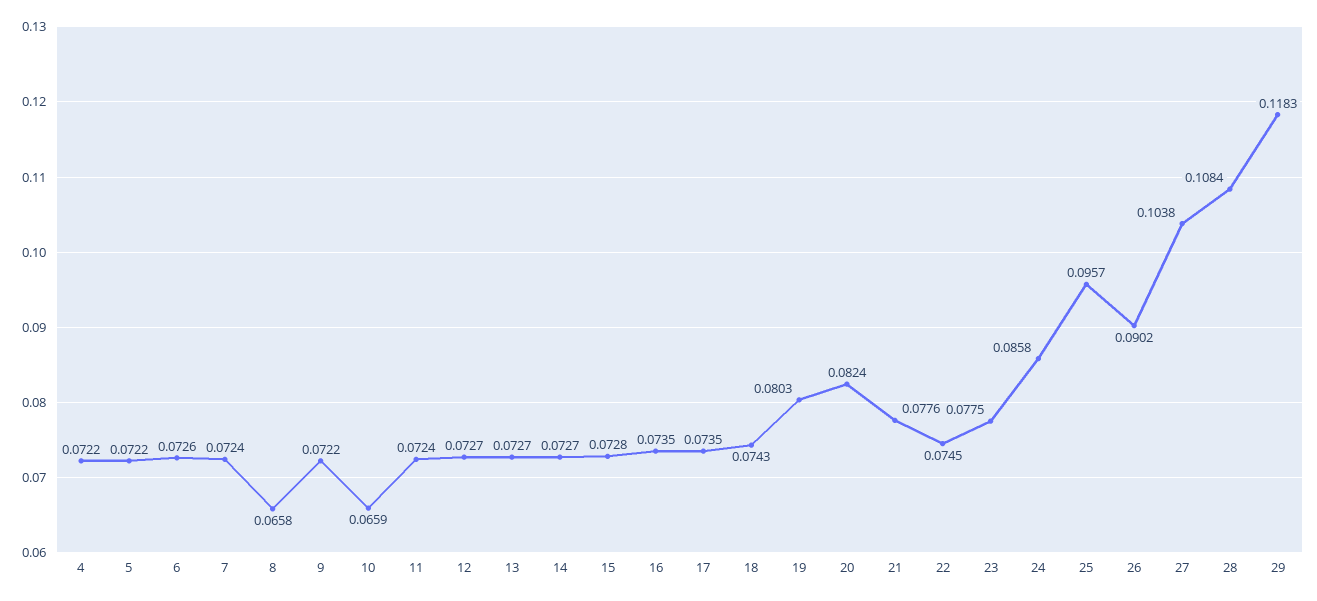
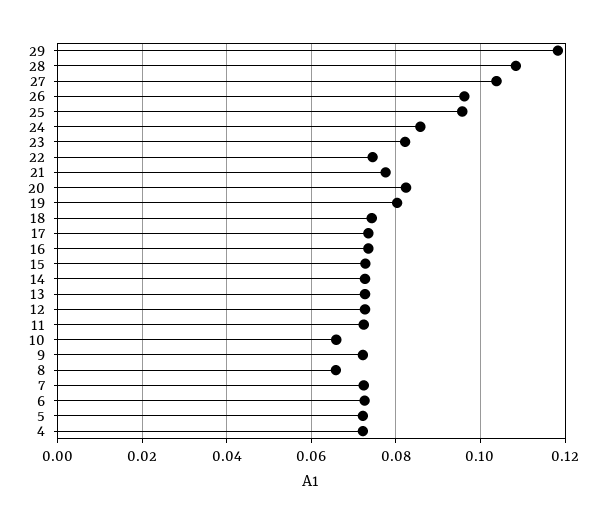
23: 0.0775 -> 0.082
26: 0.0902 -> 0.096

